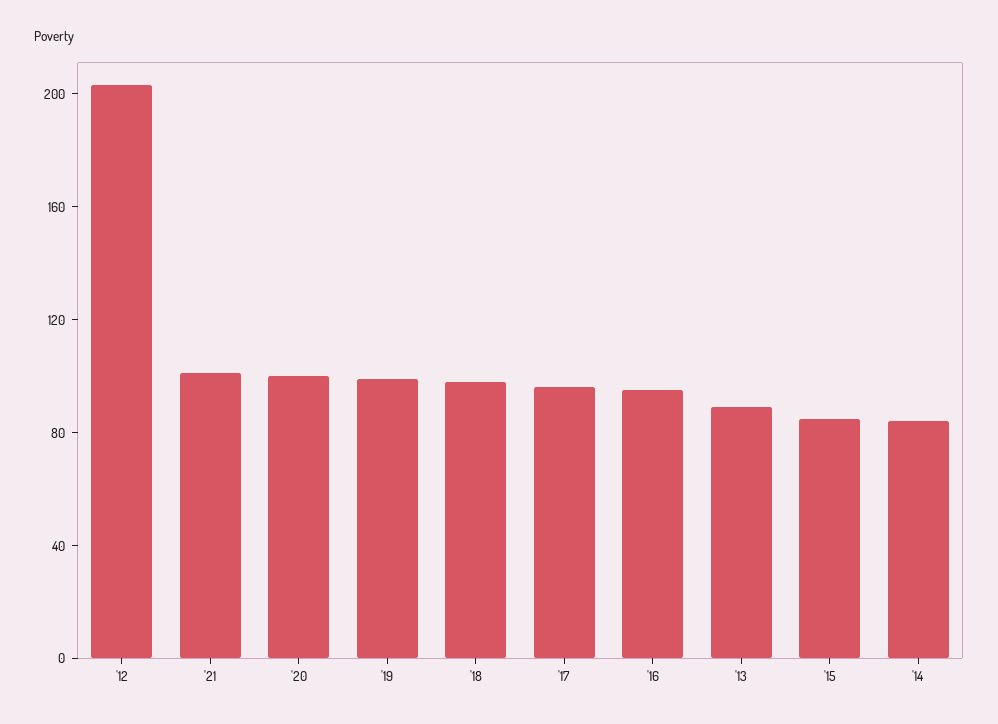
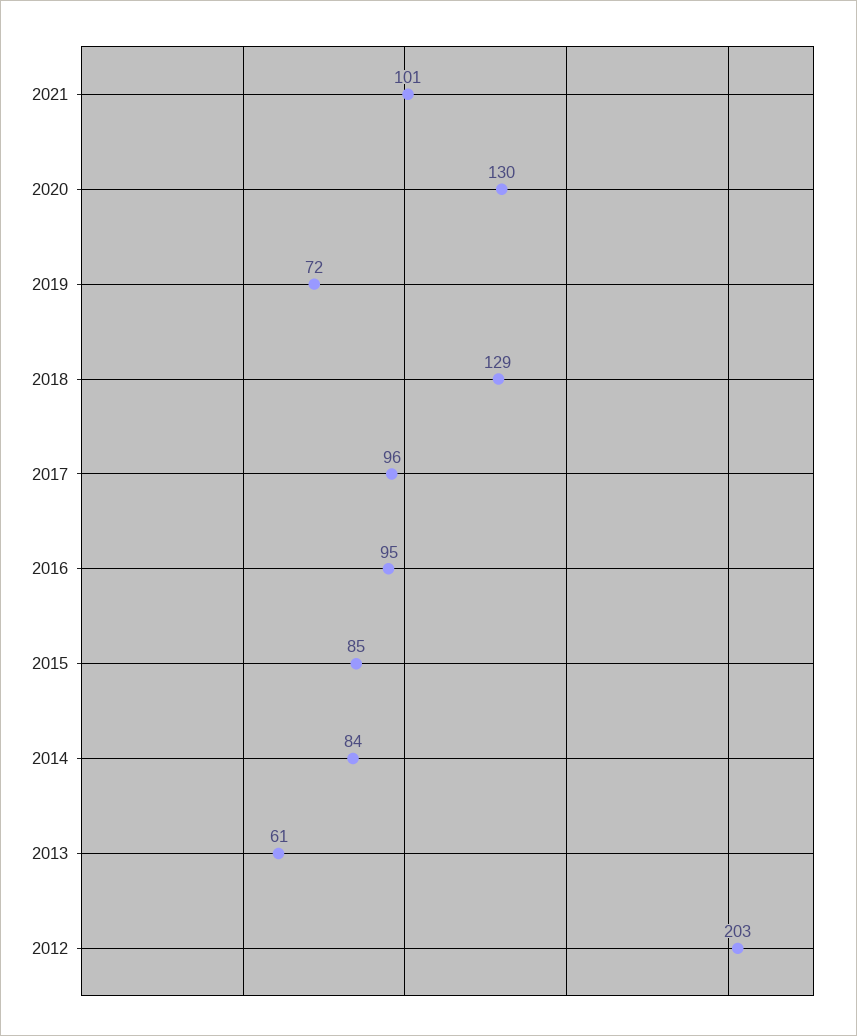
'20: 100 -> 130
'19: 100 -> 72
'18: 100 -> 129
'13: 90 -> 61

